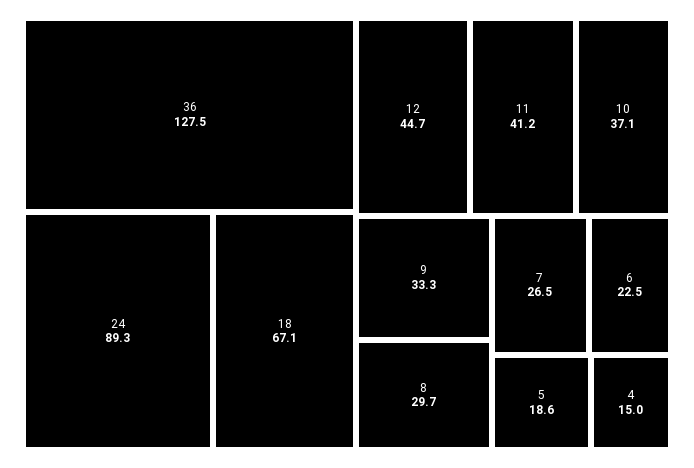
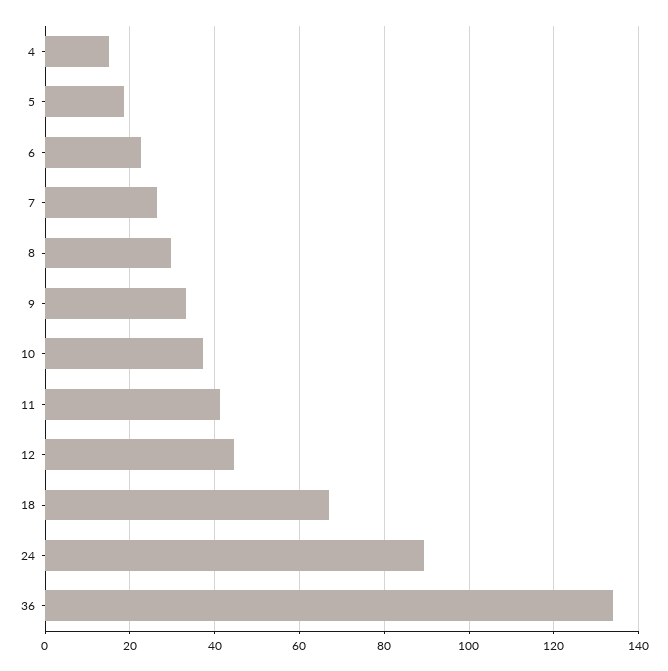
36: 127.5 -> 134

